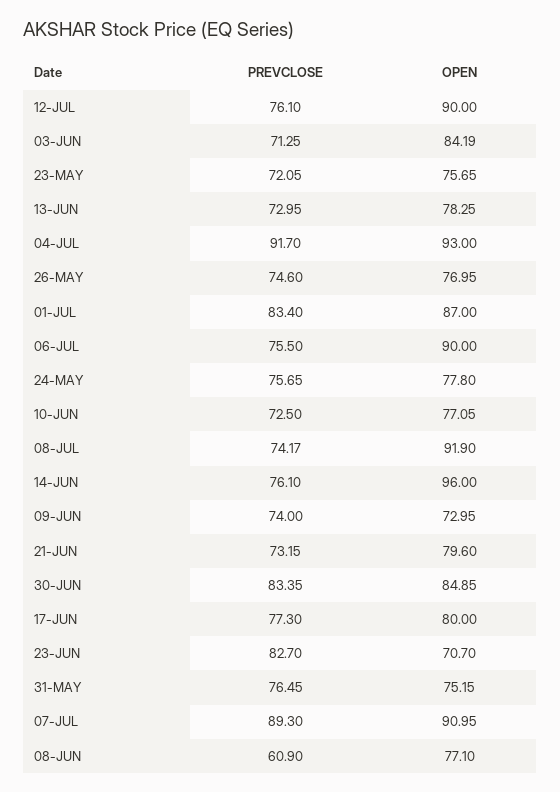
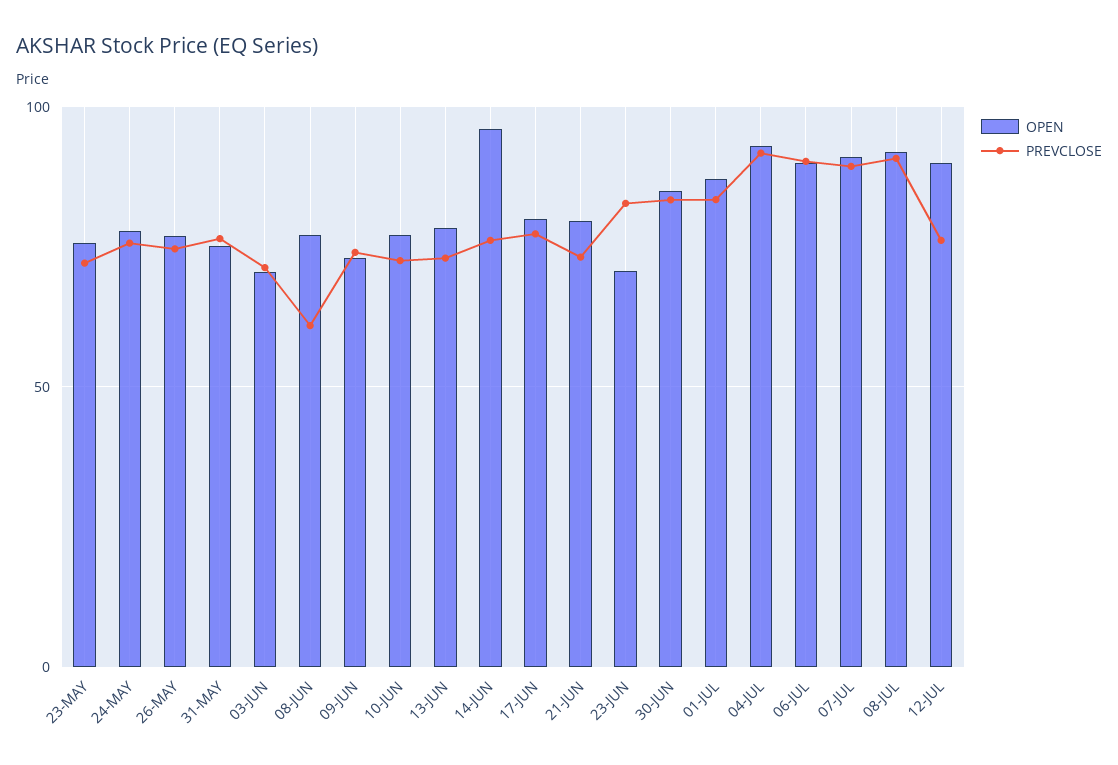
OPEN, 03-JUN: 84.19 -> 70
PREVCLOSE, 06-JUL: 75.5 -> 90
PREVCLOSE, 08-JUL: 74.17 -> 90

